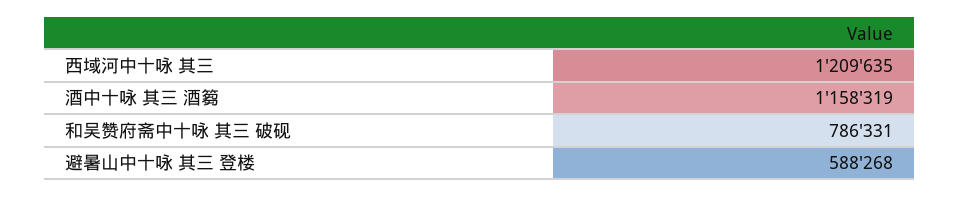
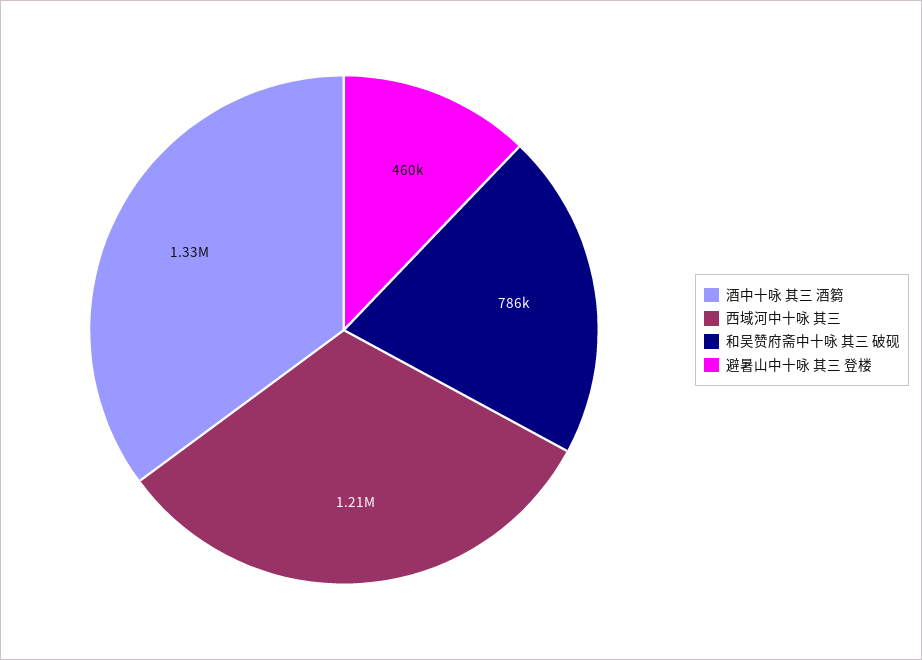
酒中十咏 其三 酒篘: 1158319 -> 1330000
避暑山中十咏 其三 登楼: 588268 -> 460000

